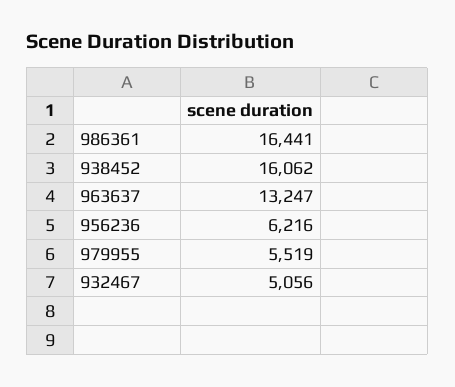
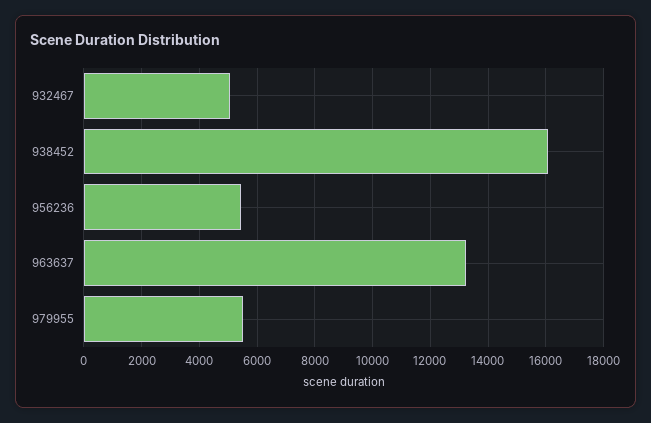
986361: 16441 -> none
956236: 6216 -> 5500

